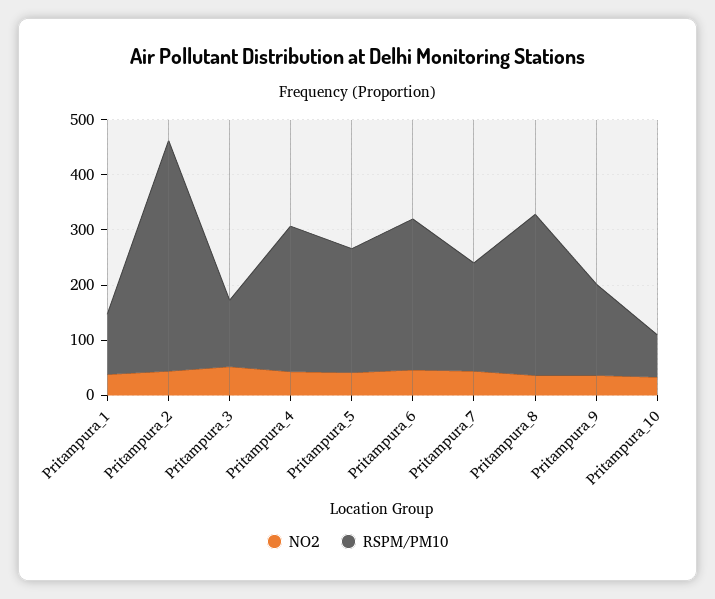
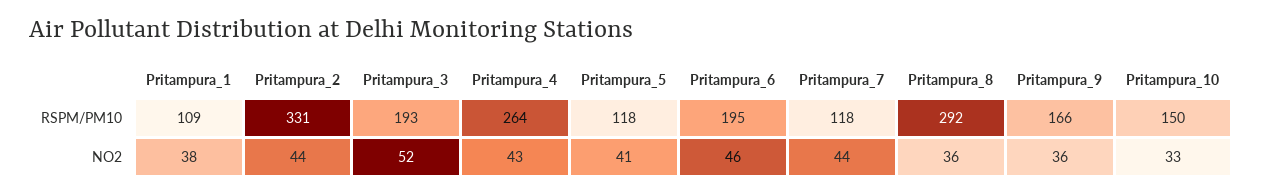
RSPM/PM10, Pritampura_2: 420 -> 331
RSPM/PM10, Pritampura_3: 120 -> 193
RSPM/PM10, Pritampura_5: 220 -> 118
RSPM/PM10, Pritampura_6: 280 -> 195
RSPM/PM10, Pritampura_7: 200 -> 118
RSPM/PM10, Pritampura_10: 80 -> 150

